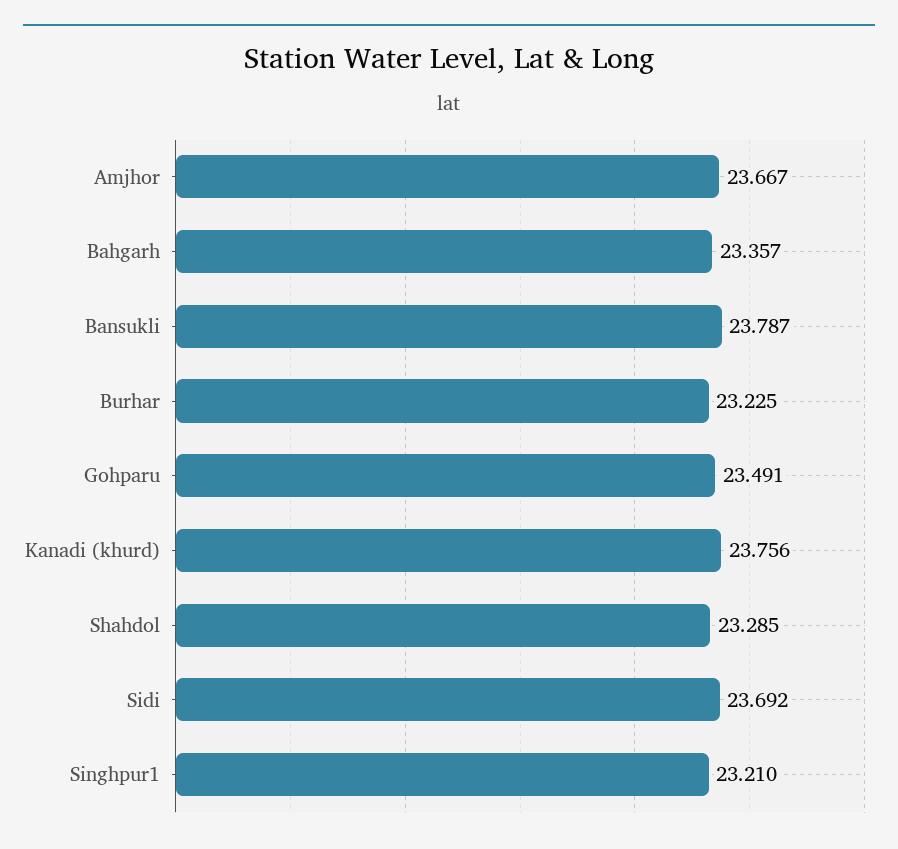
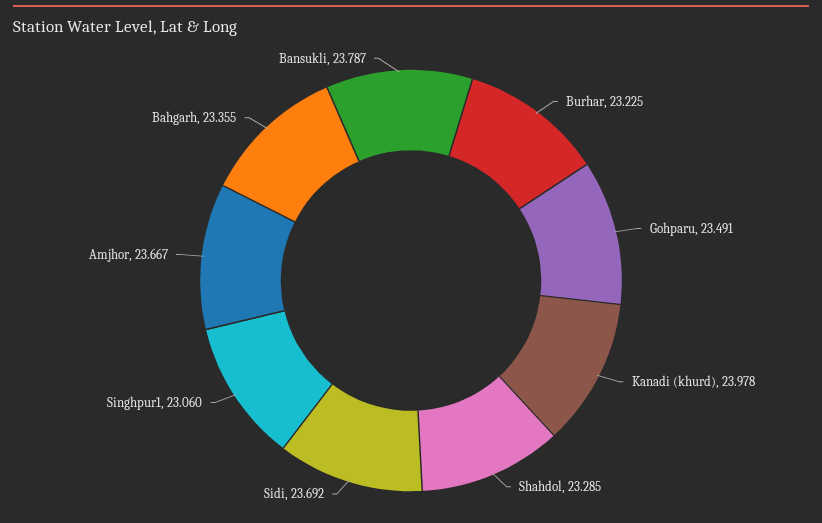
Bahgarh: 23.357 -> 23.355
Kanadi (khurd): 23.756 -> 23.978
Singhpur1: 23.21 -> 23.06

